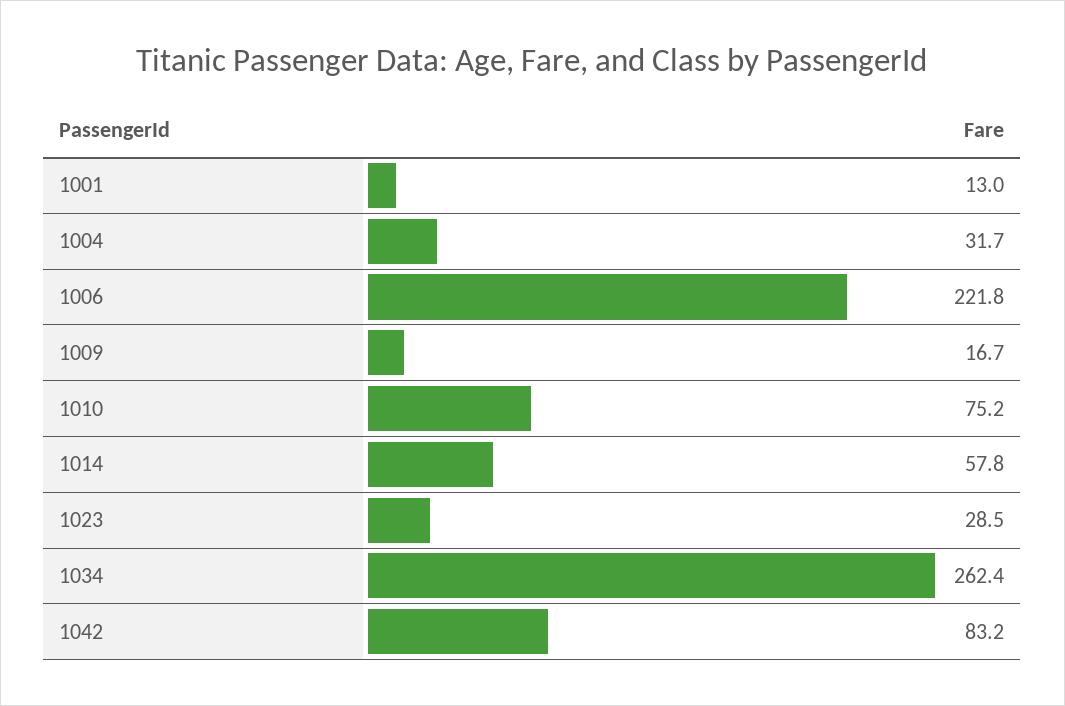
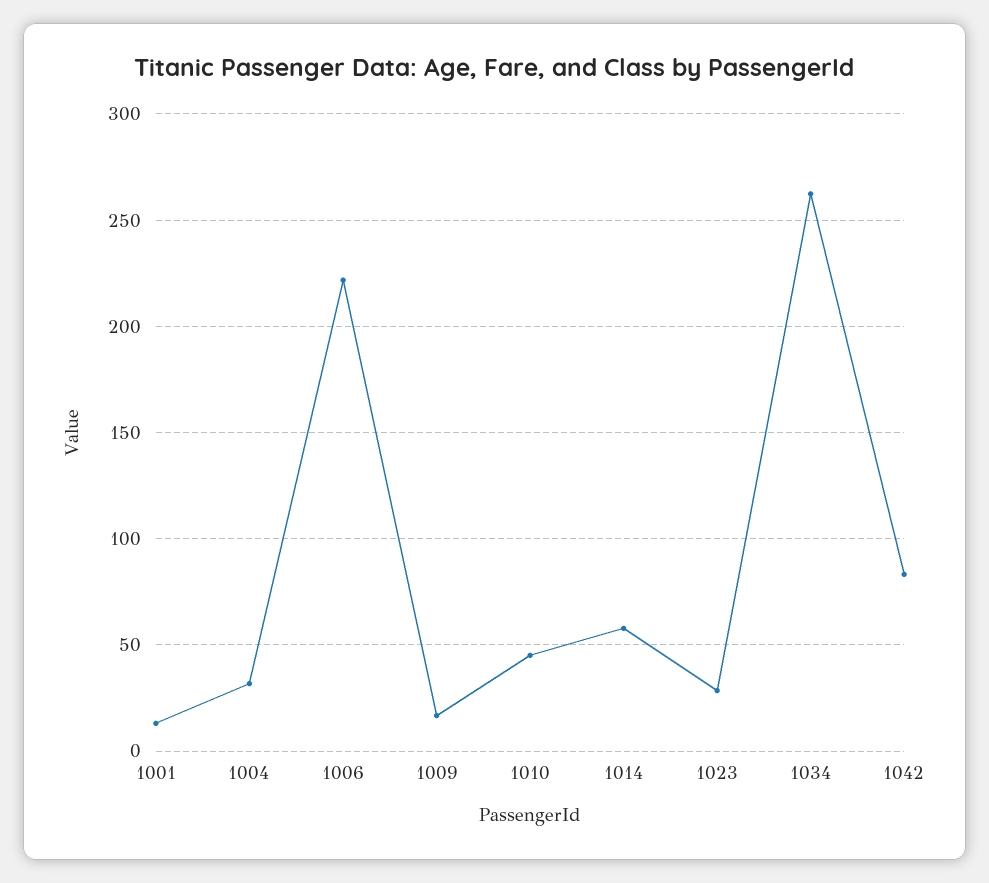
1010: 75.2 -> 45

